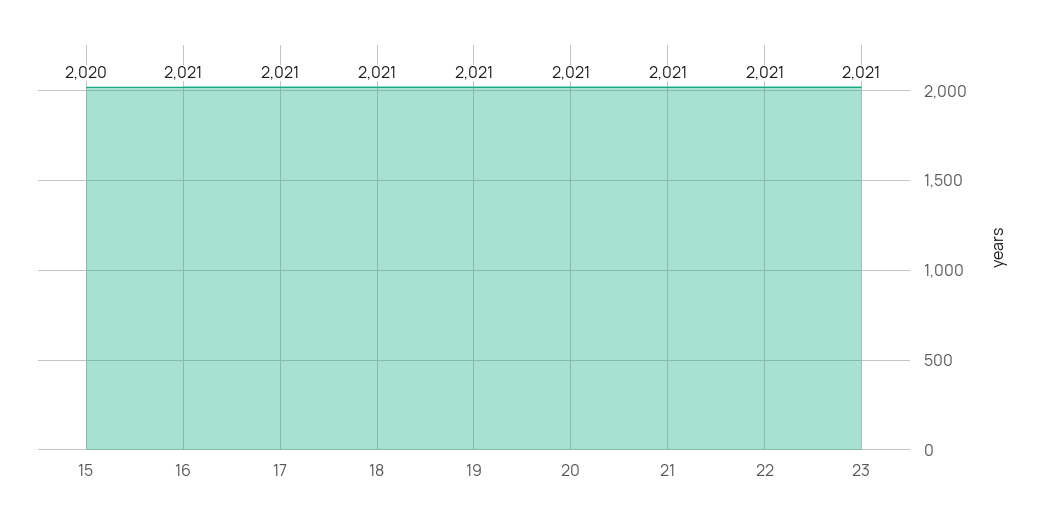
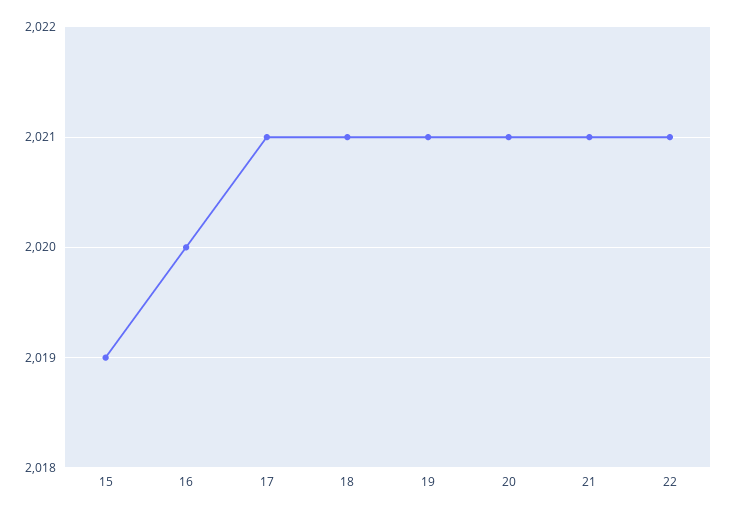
15: 2020 -> 2019
16: 2021 -> 2020
23: 2021 -> none

